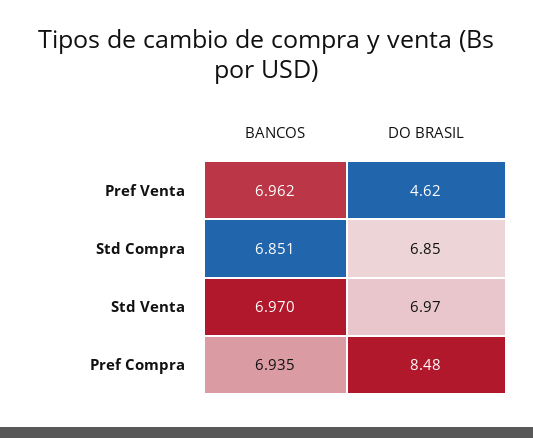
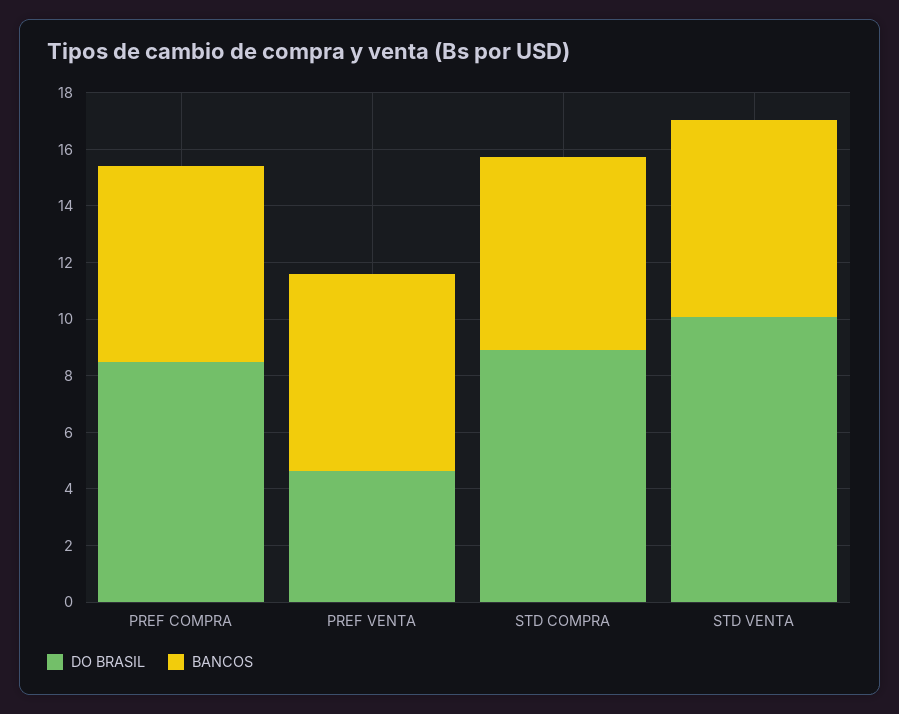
DO BRASIL, Std Compra: 6.85 -> 9
DO BRASIL, Std Venta: 6.97 -> 10

